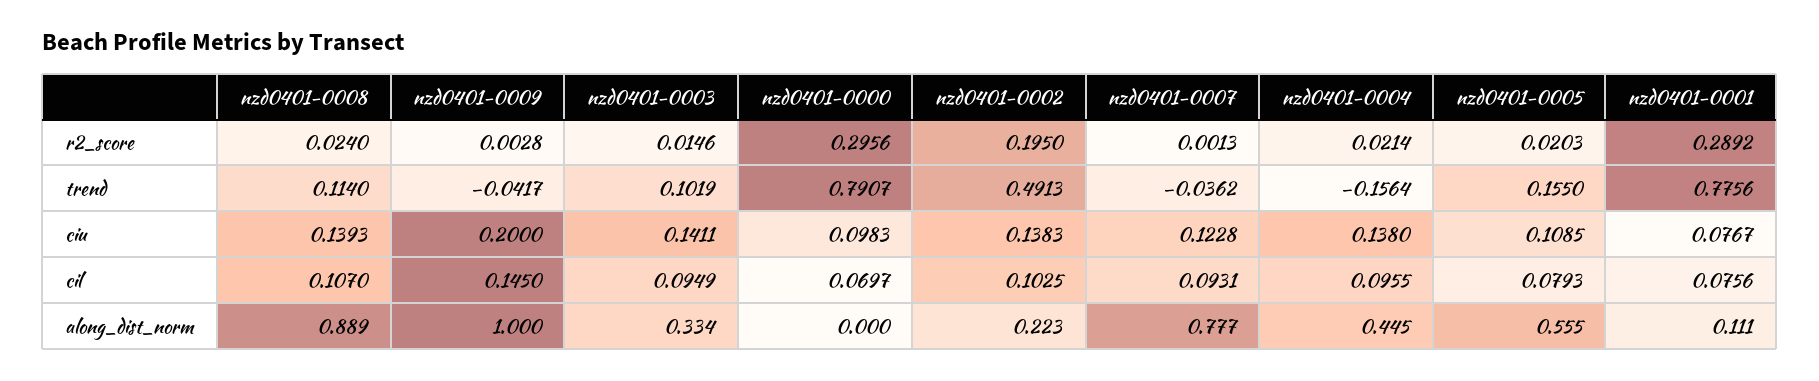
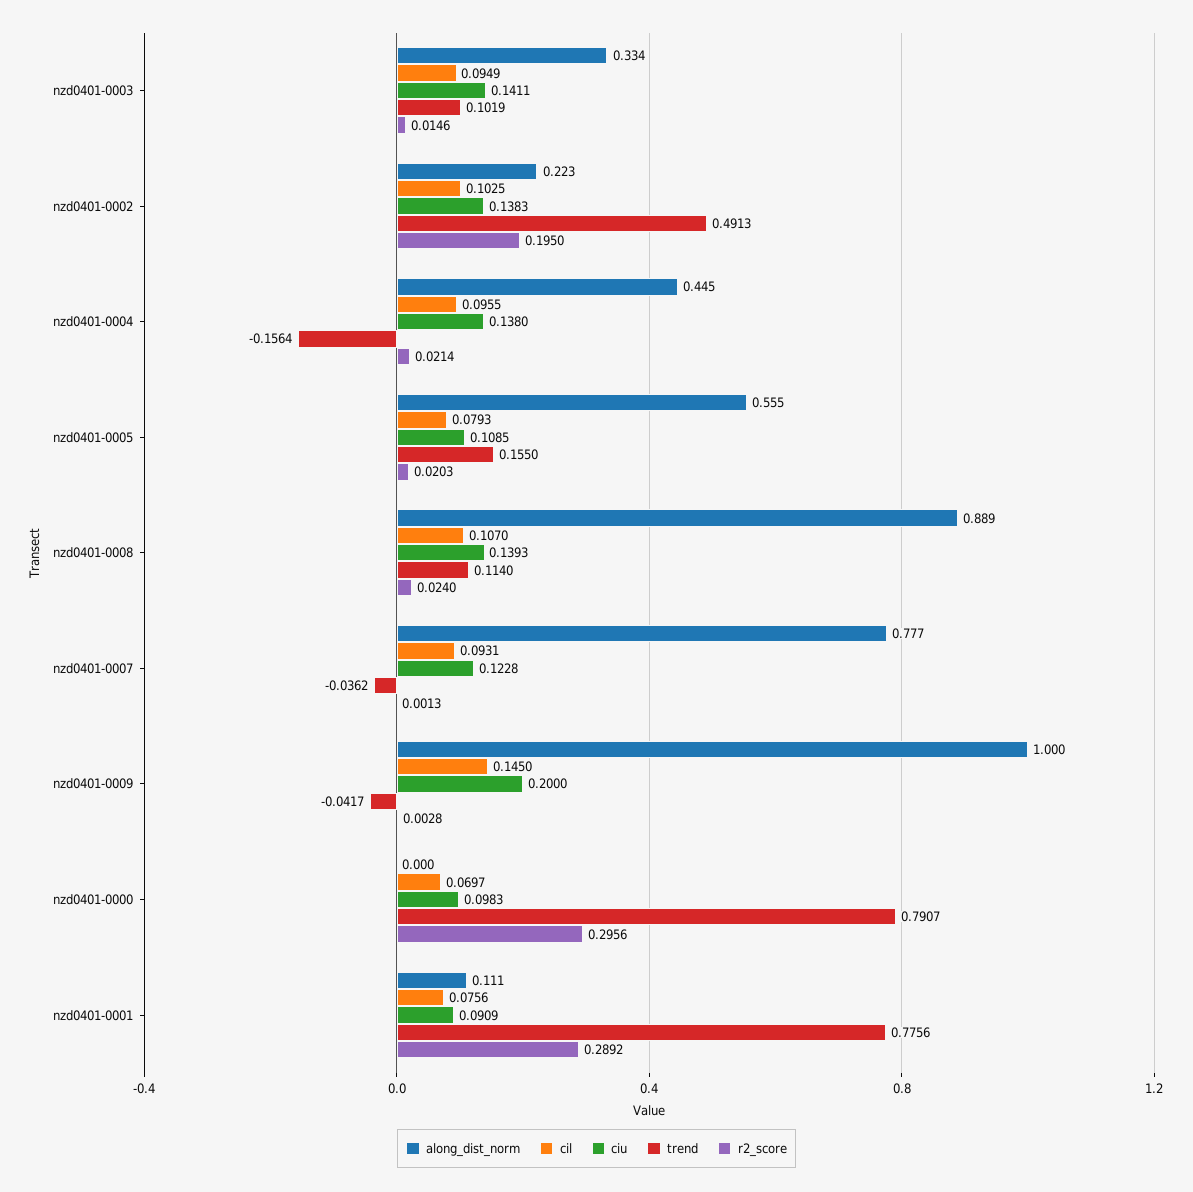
ciu, nzd0401-0001: 0.0767 -> 0.0909

